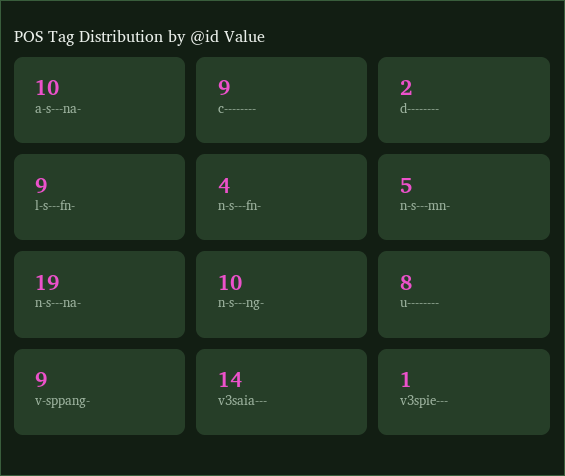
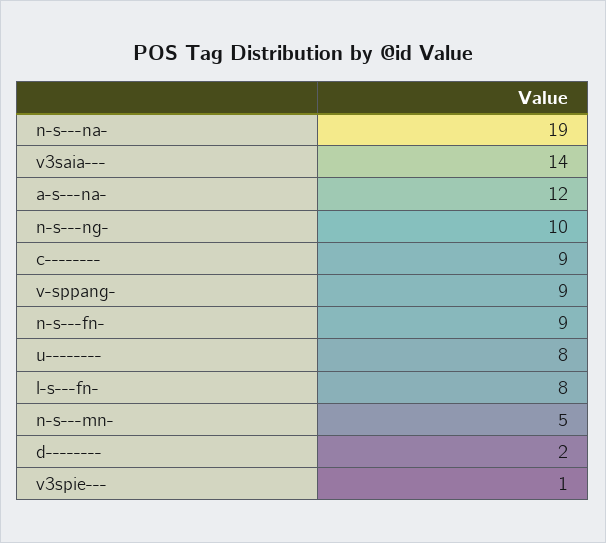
a-s---na-: 10 -> 12
l-s---fn-: 9 -> 8
n-s---fn-: 4 -> 9

